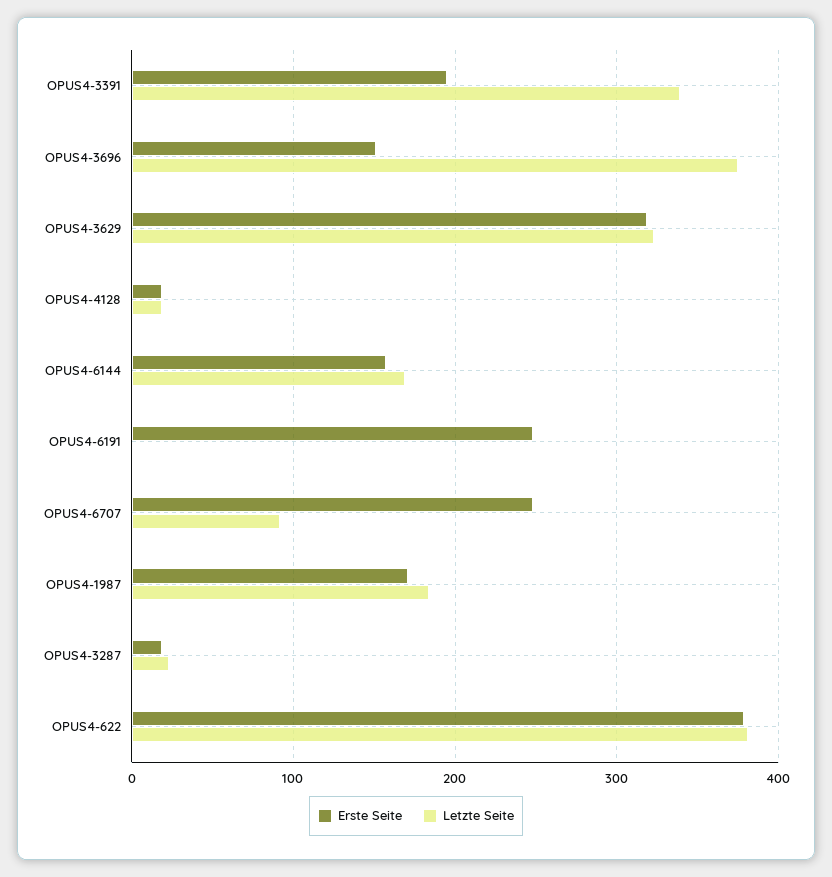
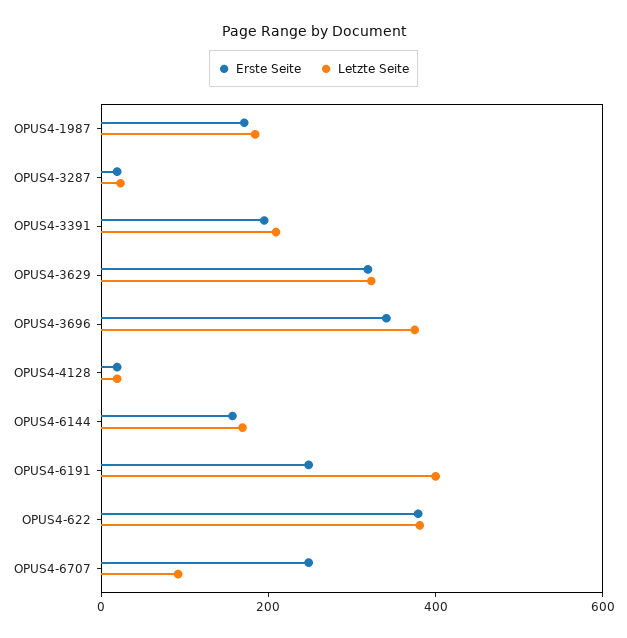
Letzte Seite, OPUS4-3391: 340 -> 200
Erste Seite, OPUS4-3696: 150 -> 350
Letzte Seite, OPUS4-6191: 0 -> 400

